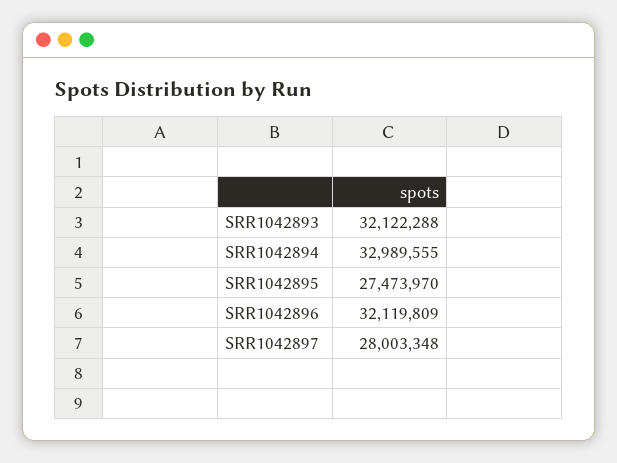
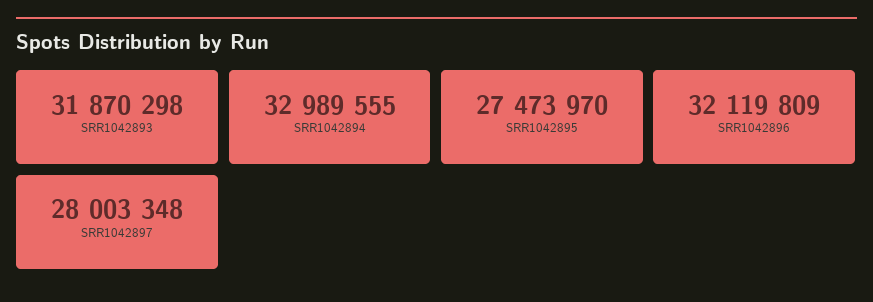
SRR1042893: 32122288 -> 31870298

